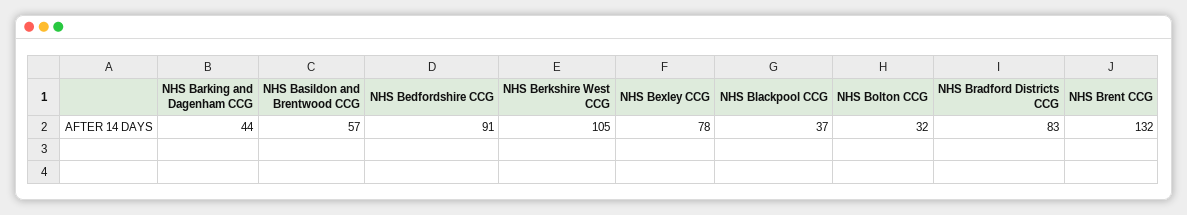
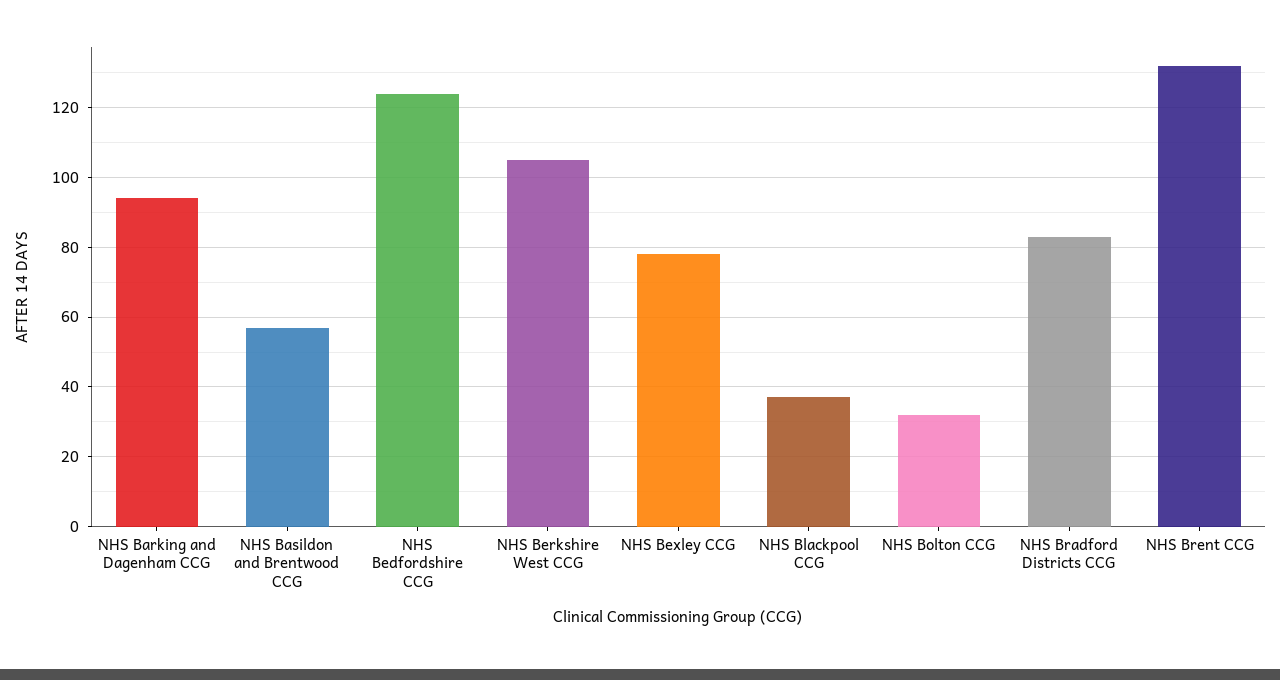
NHS Barking and Dagenham CCG: 44 -> 95
NHS Bedfordshire CCG: 91 -> 125

